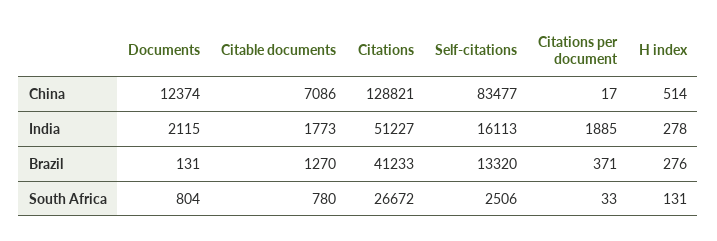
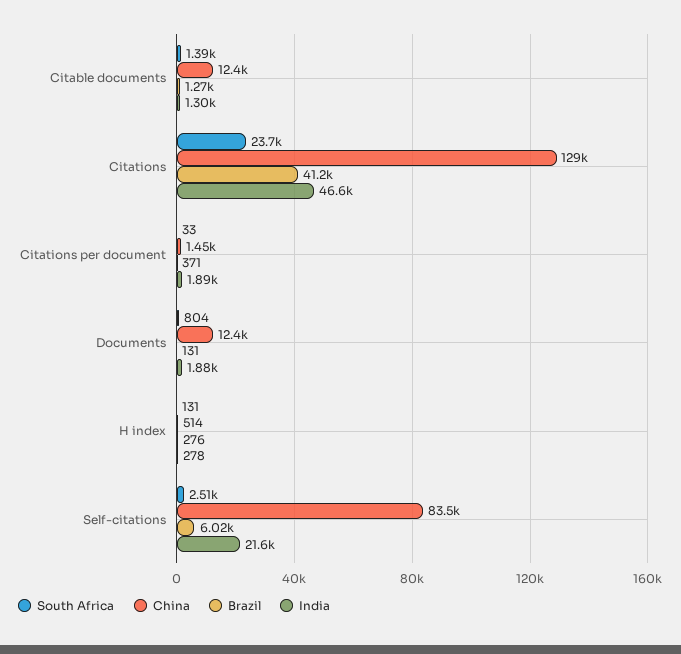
China, Citable documents: 7086 -> 12400
China, Citations per document: 17 -> 1450
India, Documents: 2115 -> 1880
India, Citable documents: 1773 -> 1300
India, Citations: 51227 -> 46600
India, Self-citations: 16113 -> 21600
Brazil, Self-citations: 13320 -> 6020
South Africa, Citable documents: 780 -> 1390
South Africa, Citations: 26672 -> 23700

